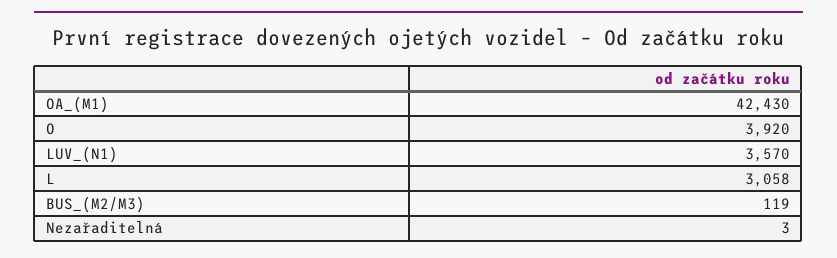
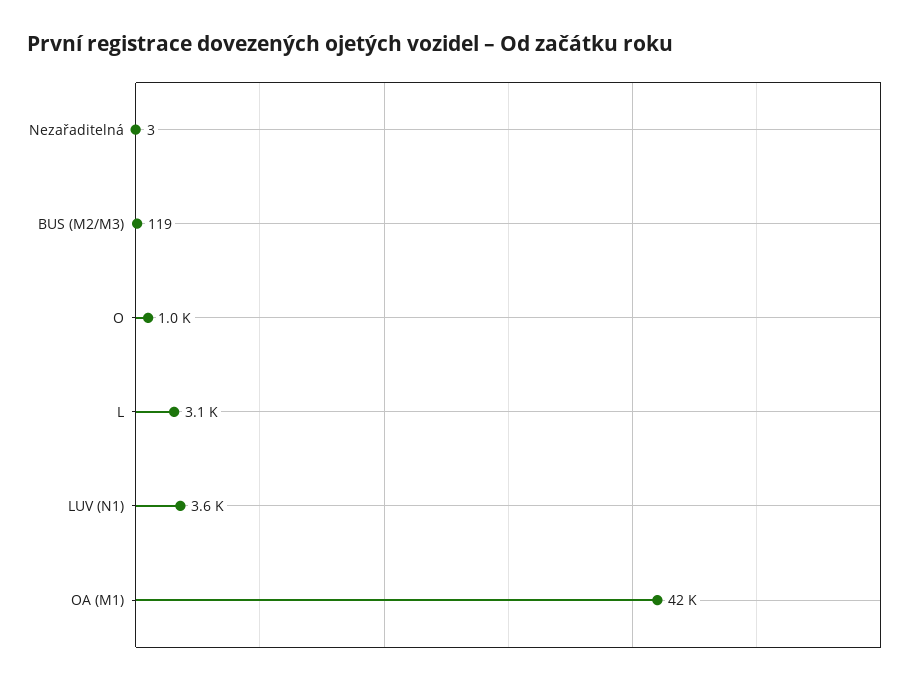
O: 3920 -> 1000

